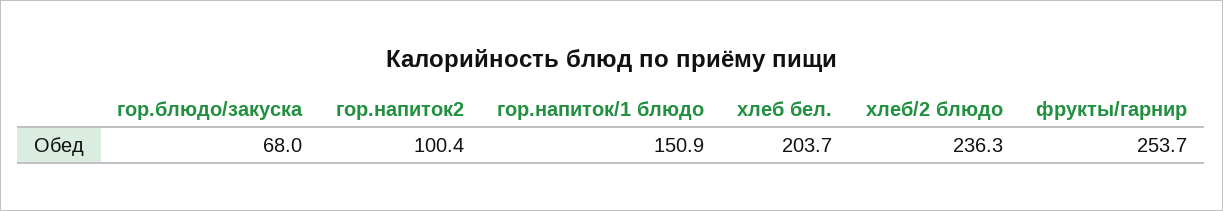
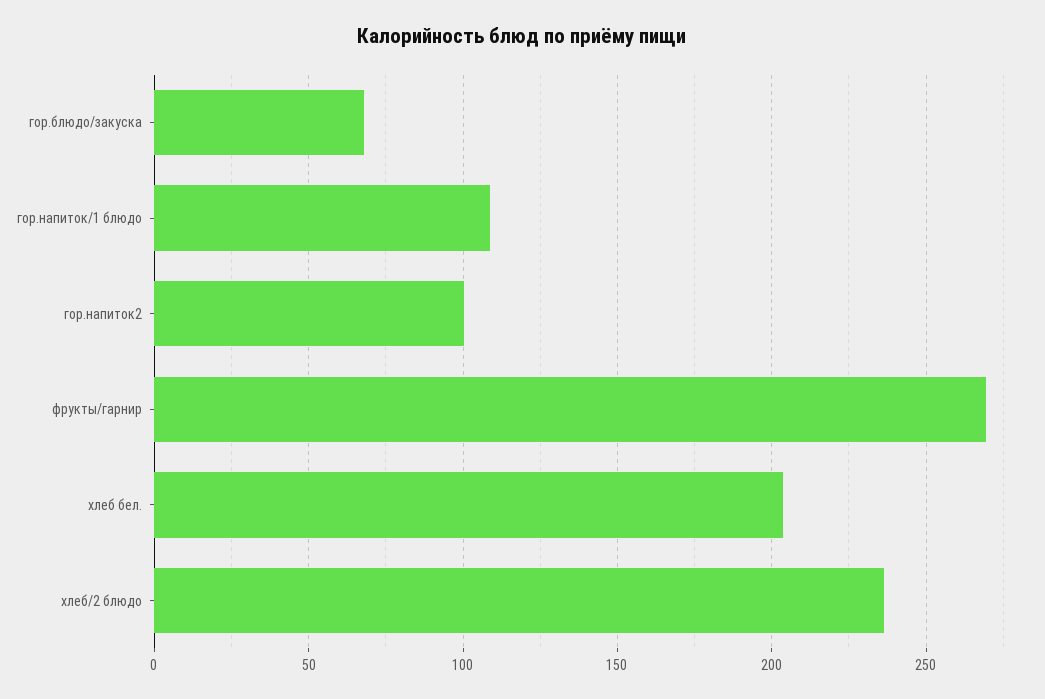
гор.напиток/1 блюдо: 150.9 -> 110
фрукты/гарнир: 253.7 -> 270

